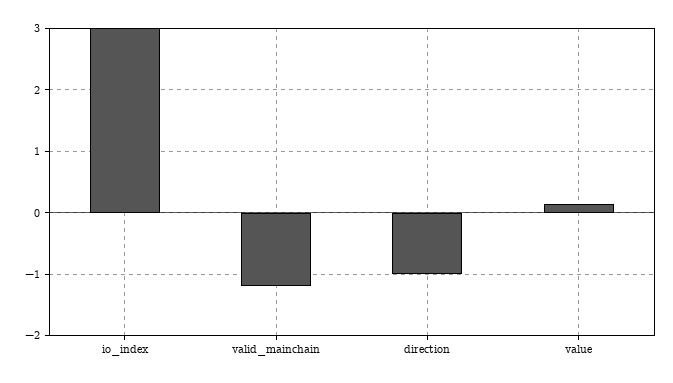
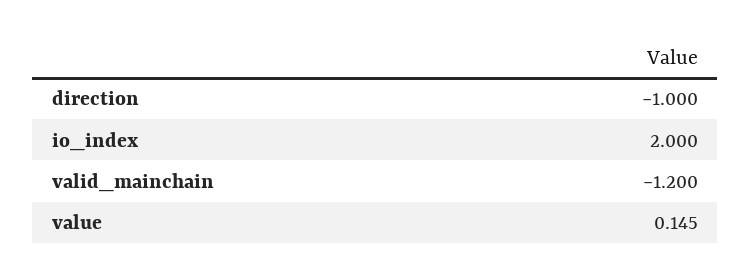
io_index: 3 -> 2

